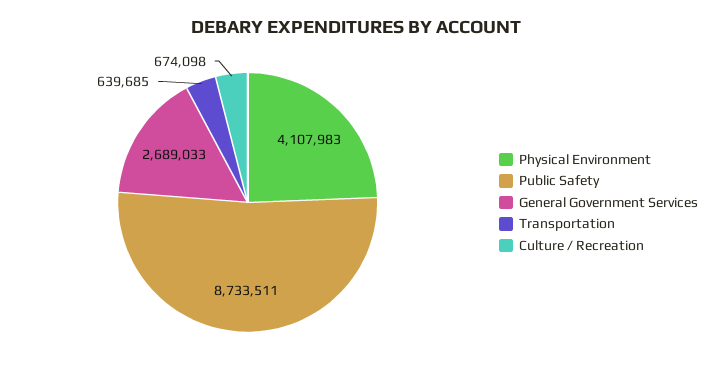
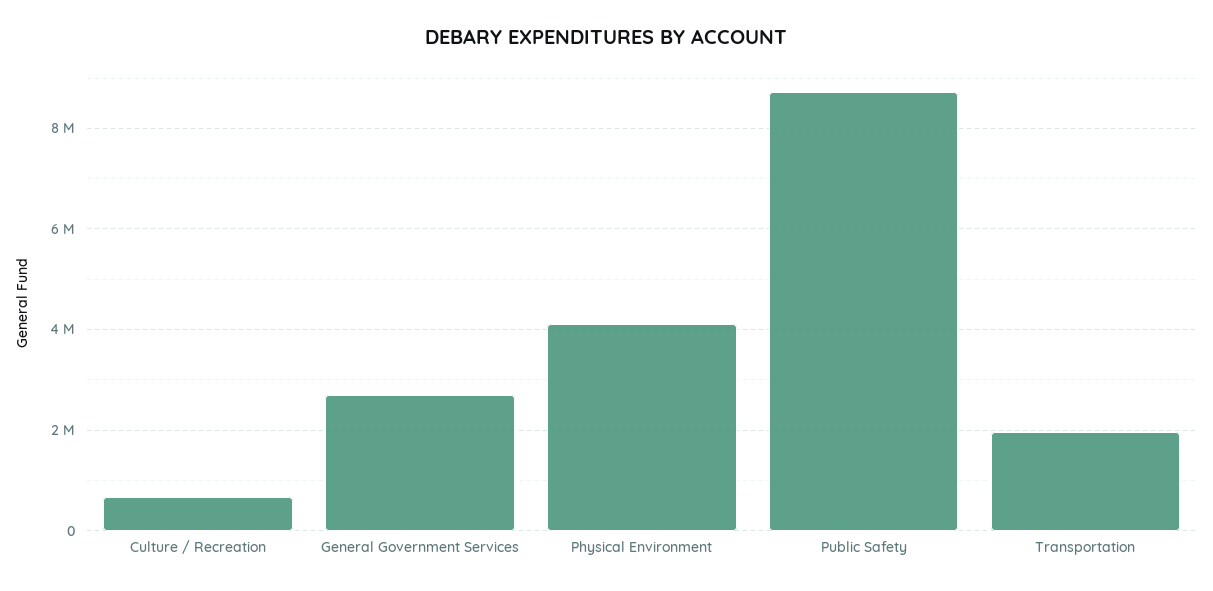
Transportation: 639685 -> 2000000

